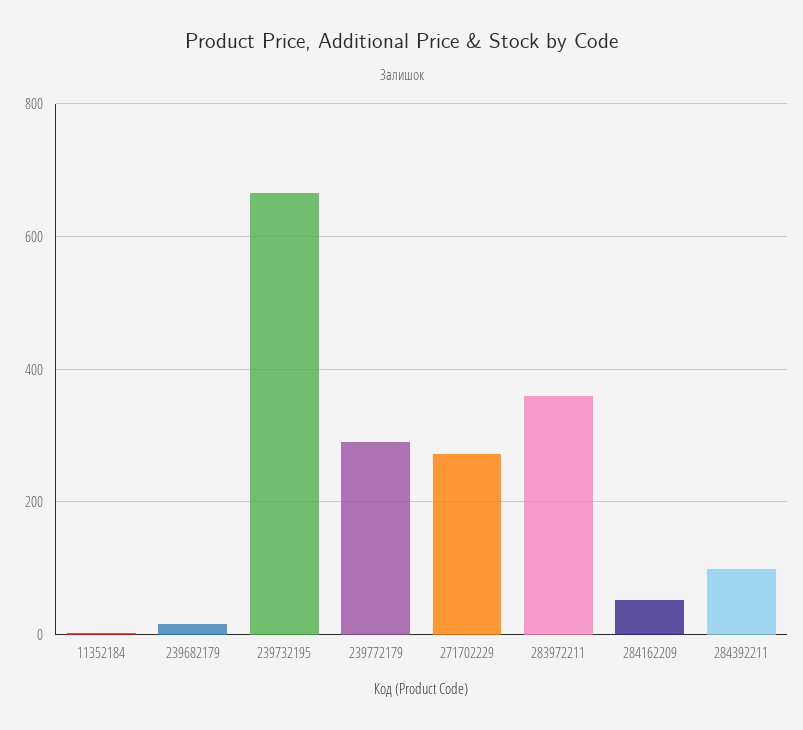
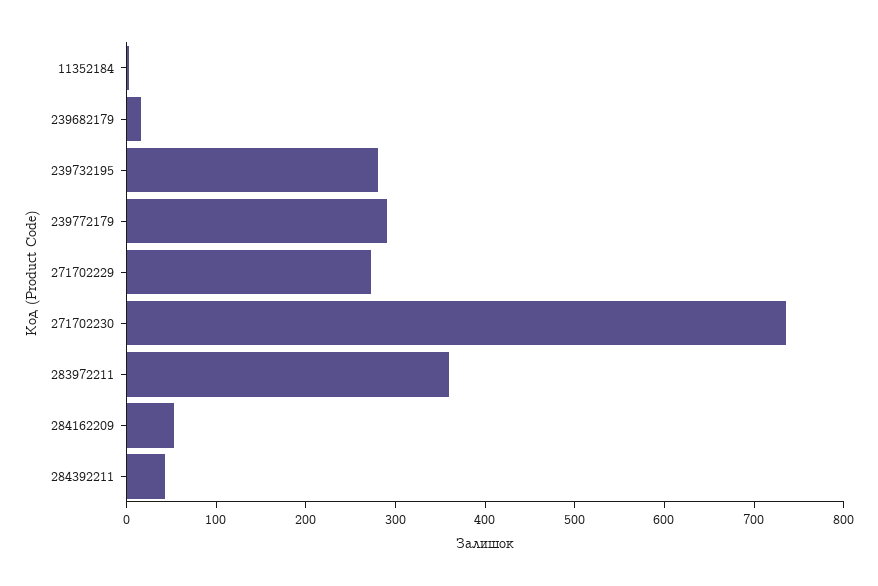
239732195: 660 -> 280
284392211: 100 -> 40
271702230: none -> 740

